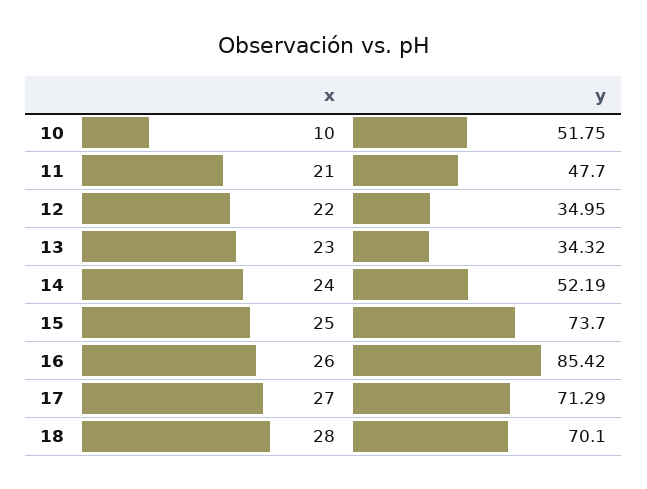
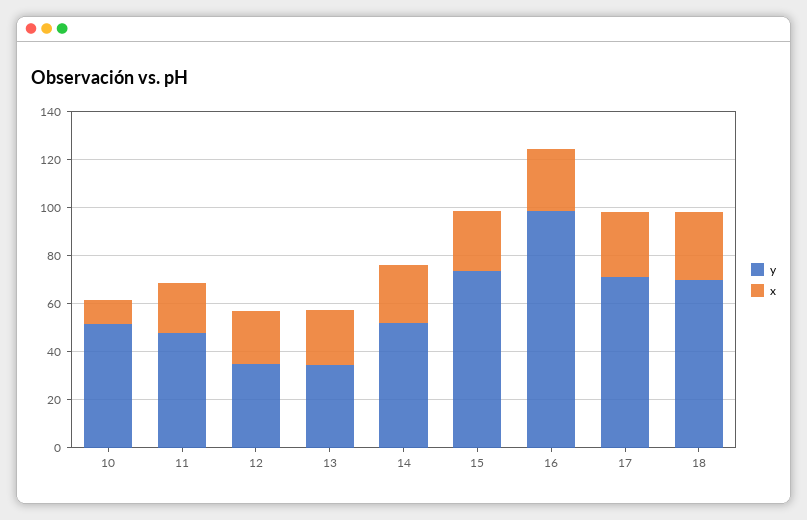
y, 16: 85.42 -> 100

